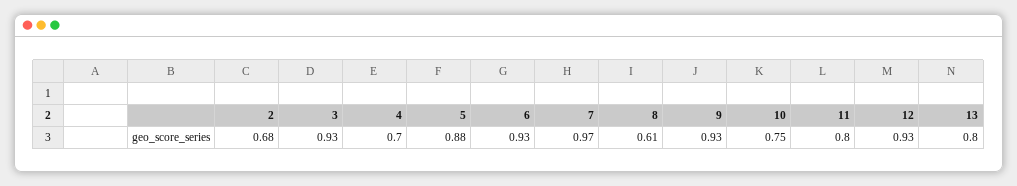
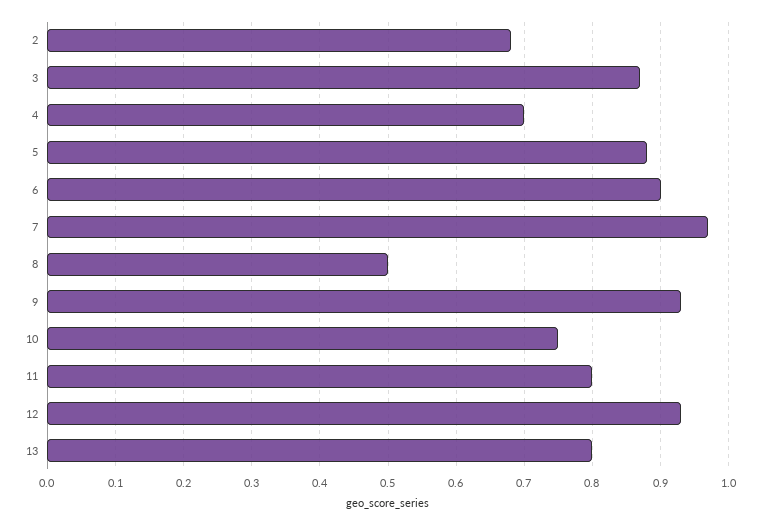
3: 0.93 -> 0.87
6: 0.93 -> 0.9
8: 0.61 -> 0.5

